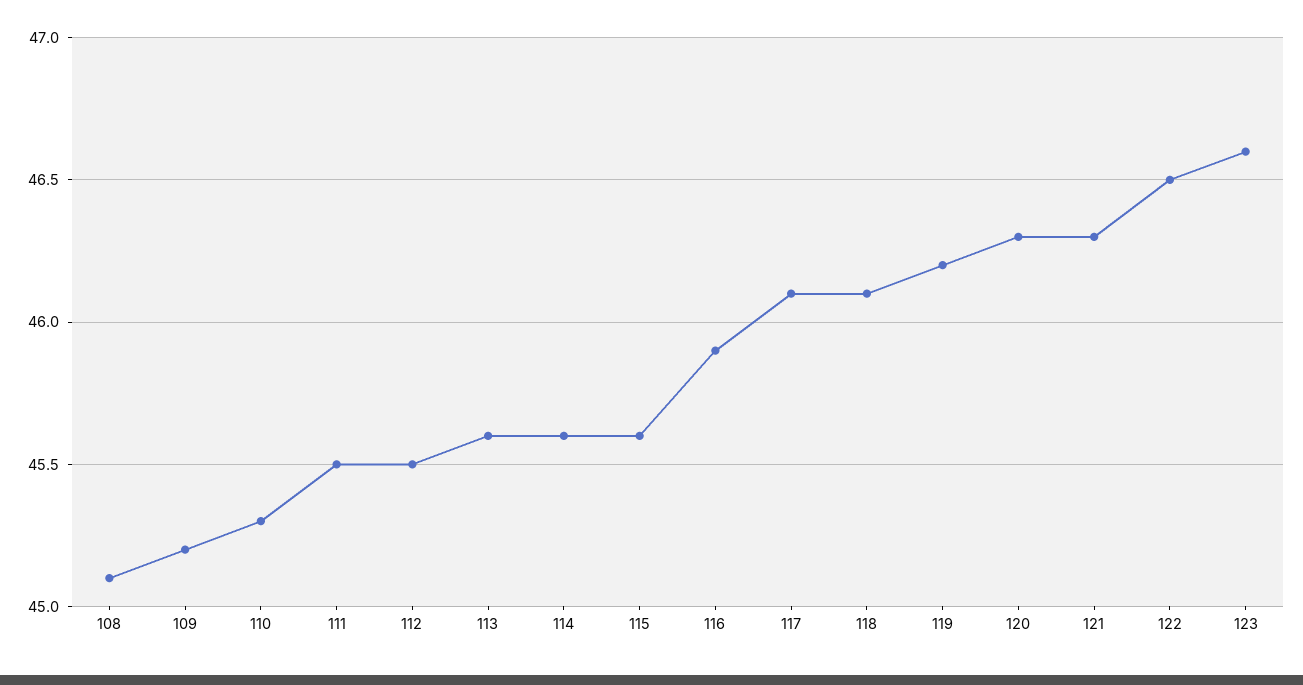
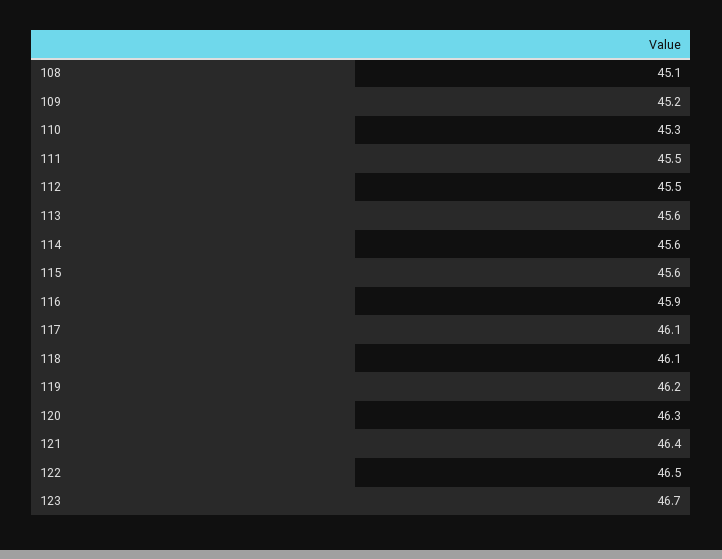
121: 46.3 -> 46.4
123: 46.6 -> 46.7

